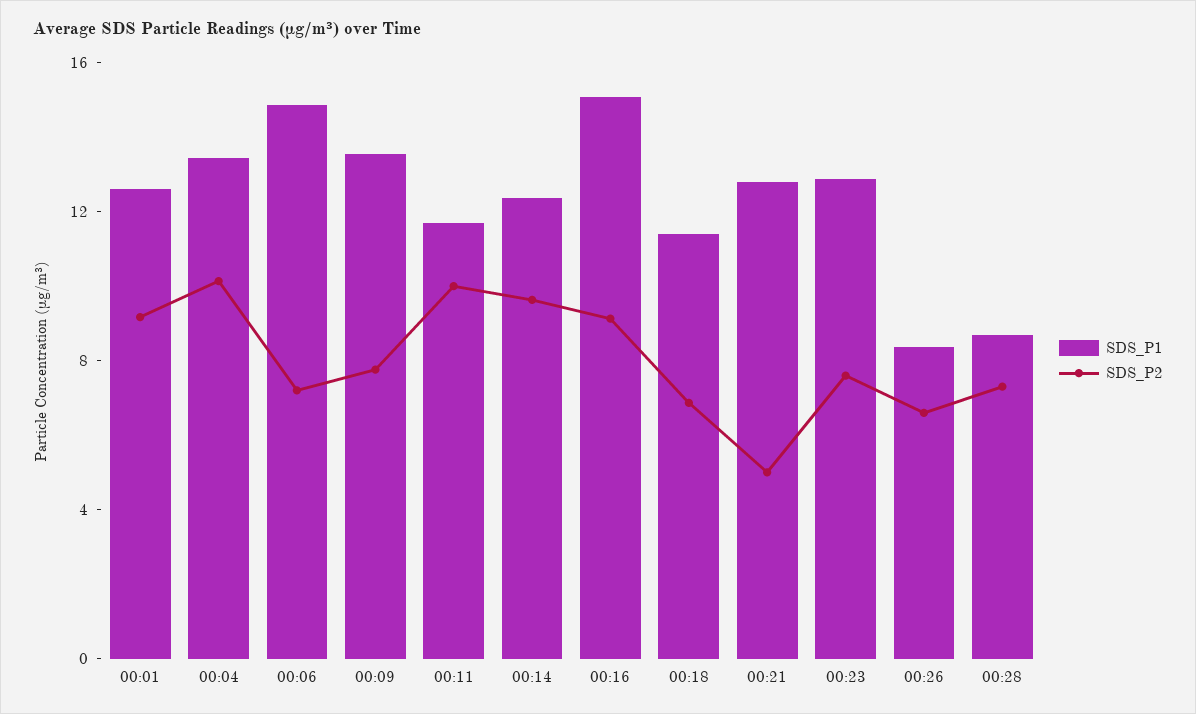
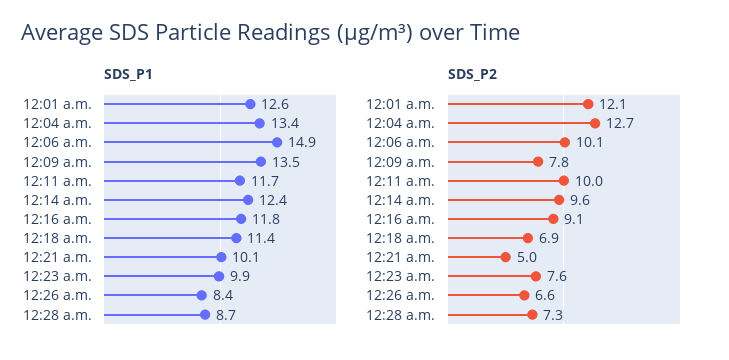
SDS_P2, 00:01: 9 -> 12.1
SDS_P2, 00:04: 10 -> 12.7
SDS_P2, 00:06: 7 -> 10.1
SDS_P1, 00:16: 15 -> 11.8
SDS_P1, 00:21: 13 -> 10.1
SDS_P1, 00:23: 13 -> 9.9

